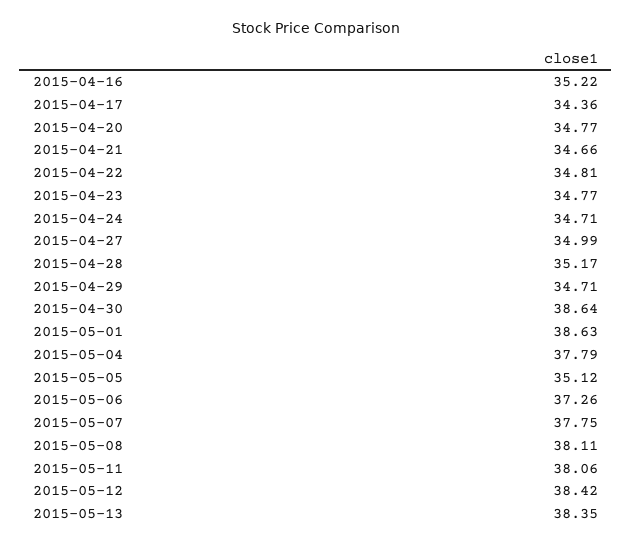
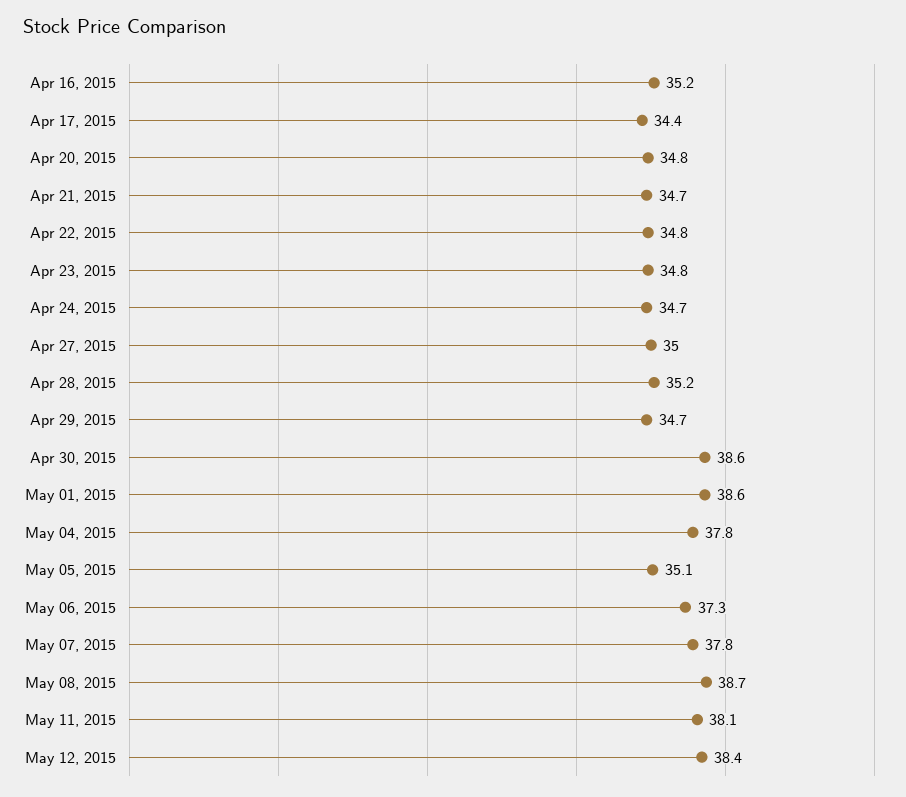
2015-05-08: 38.11 -> 38.7
2015-05-13: 38.35 -> none

